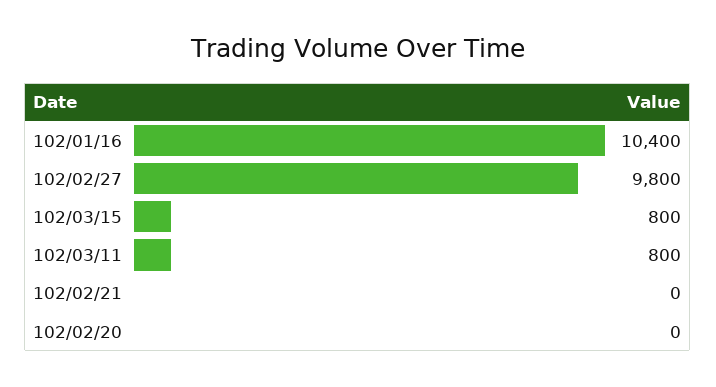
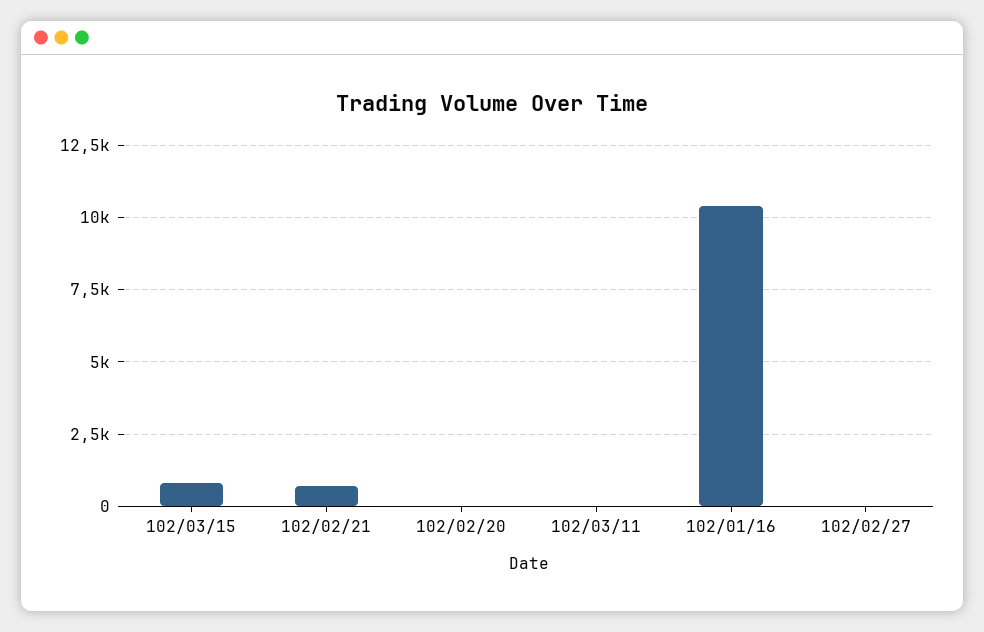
102/02/27: 9800 -> 0
102/03/11: 800 -> 0
102/02/21: 0 -> 750

